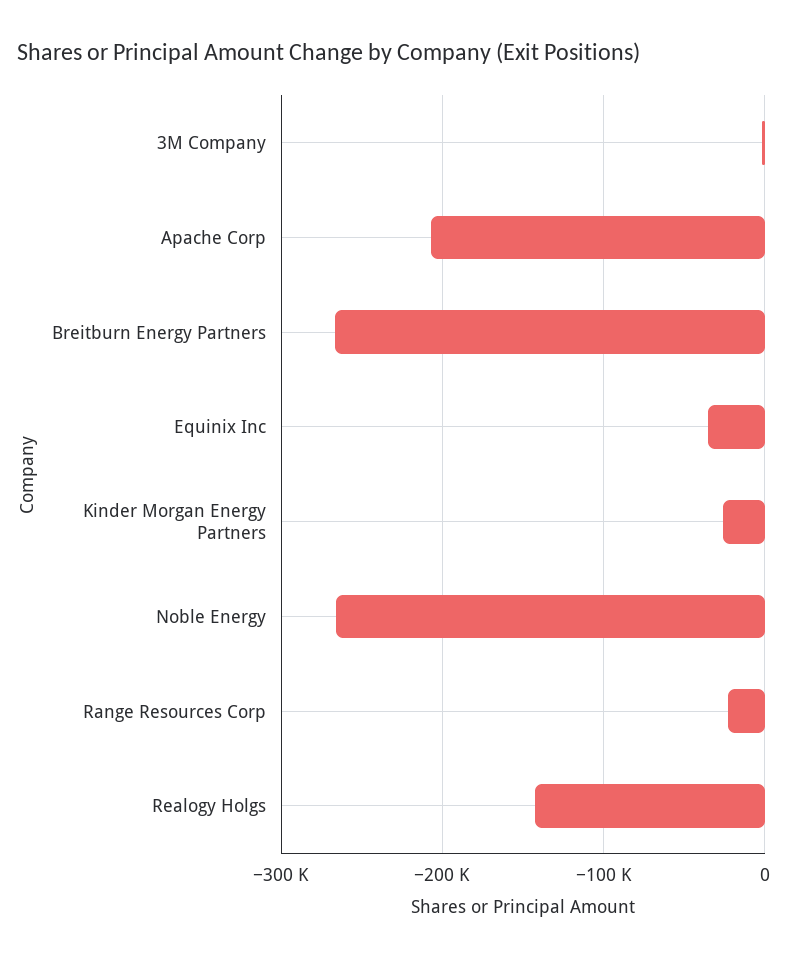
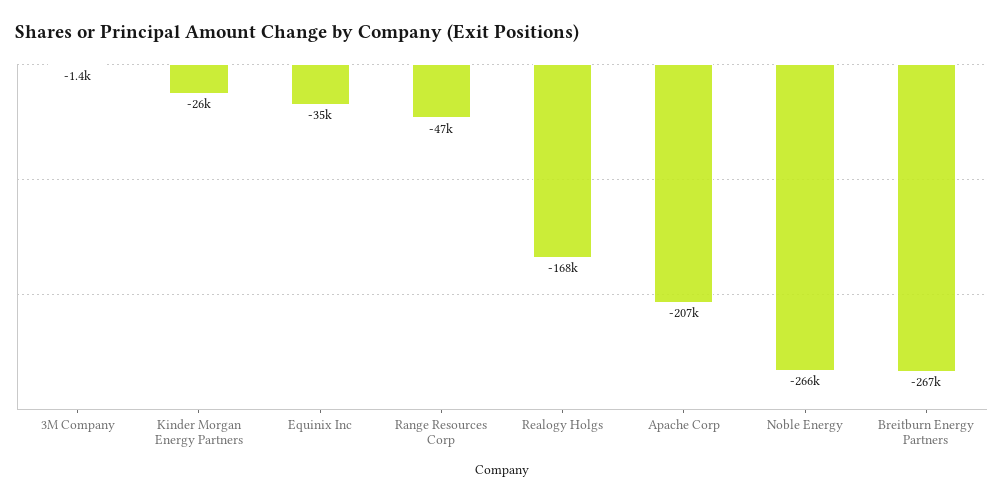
Range Resources Corp: -20000 -> -47000
Realogy Holgs: -140000 -> -168000

